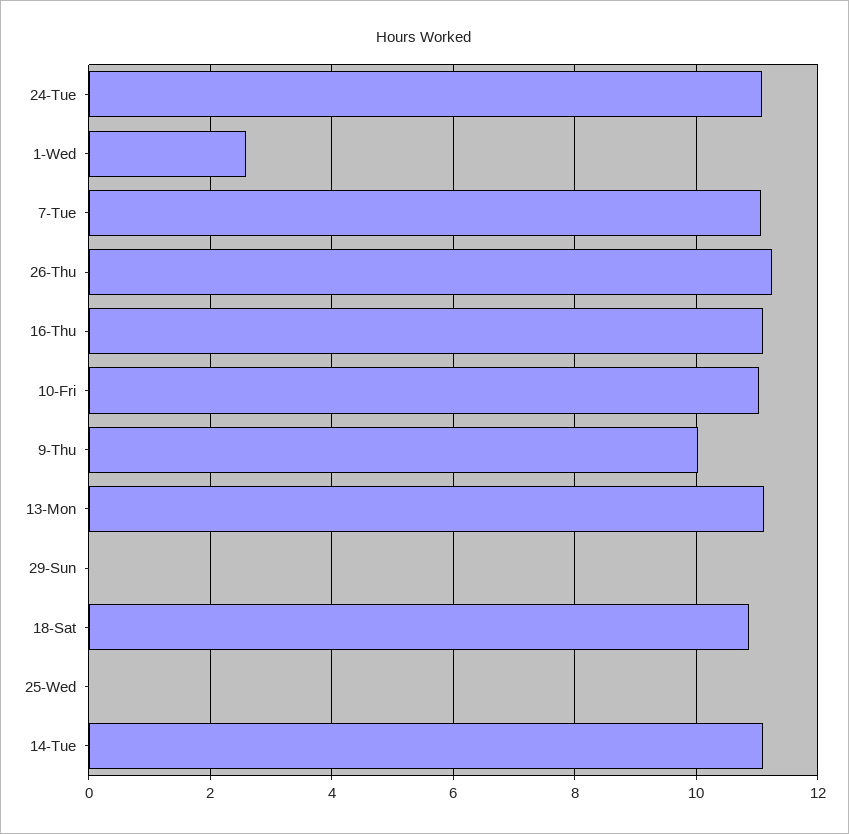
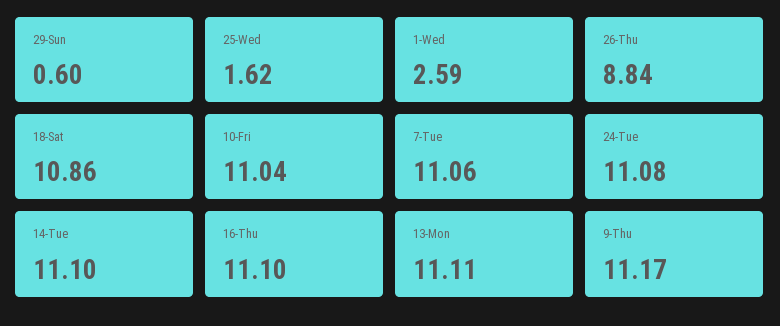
26-Thu: 11.2 -> 8.84
9-Thu: 10 -> 11.17
29-Sun: 0 -> 0.6
25-Wed: 0 -> 1.62

